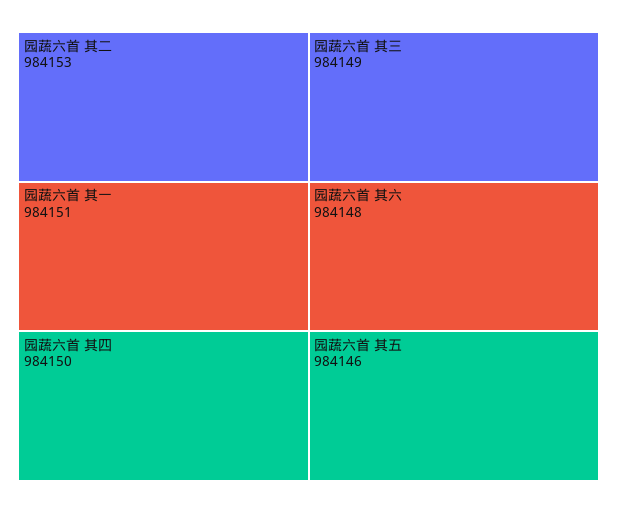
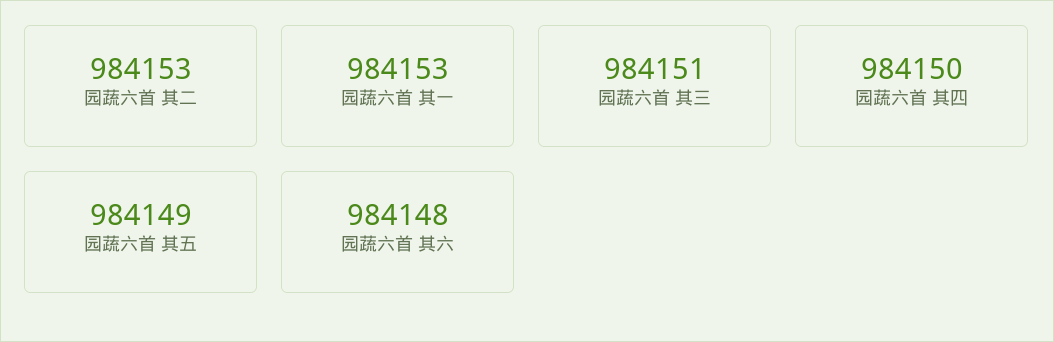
园蔬六首 其一: 984151 -> 984153
园蔬六首 其三: 984149 -> 984151
园蔬六首 其五: 984146 -> 984149

